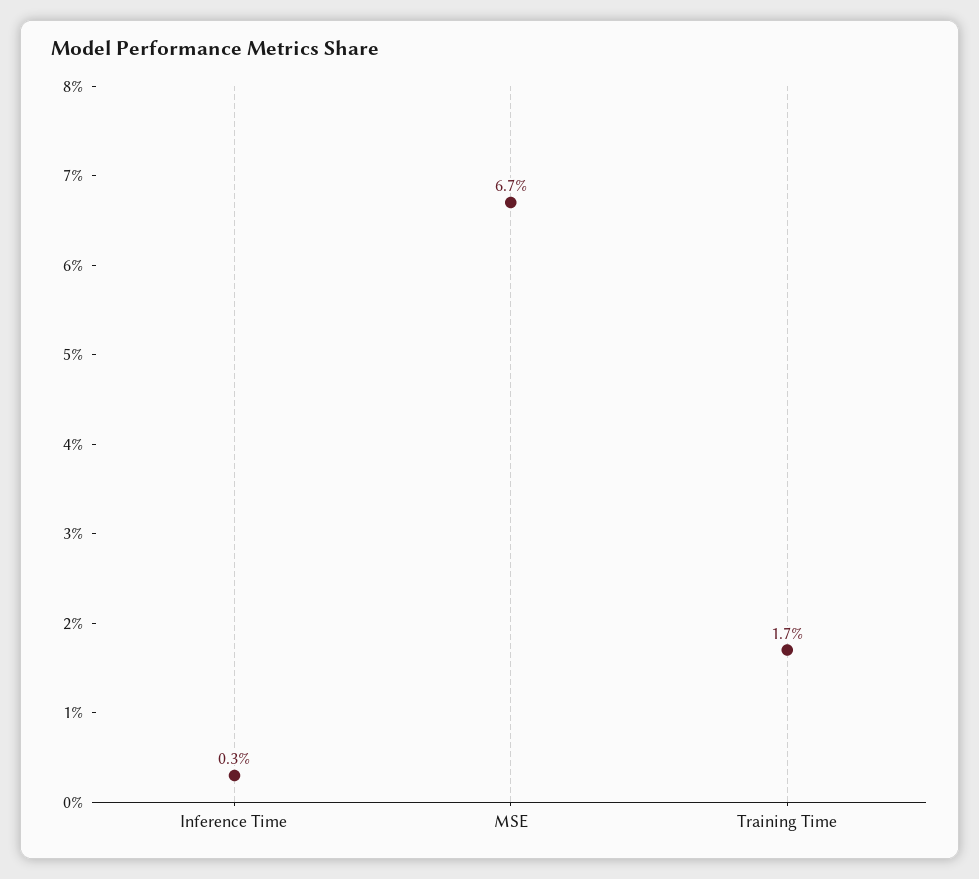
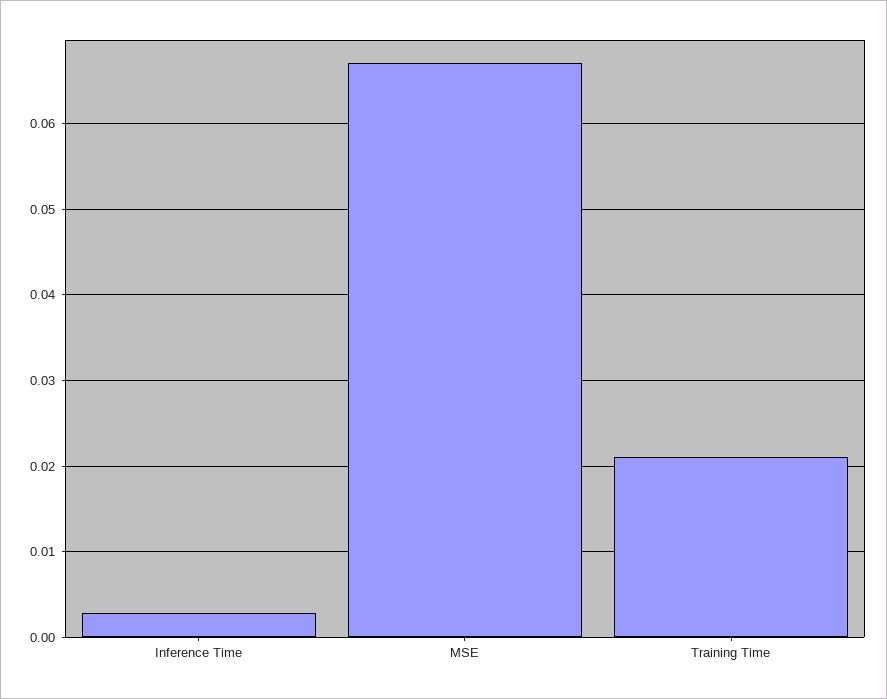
Training Time: 0.017 -> 0.021

